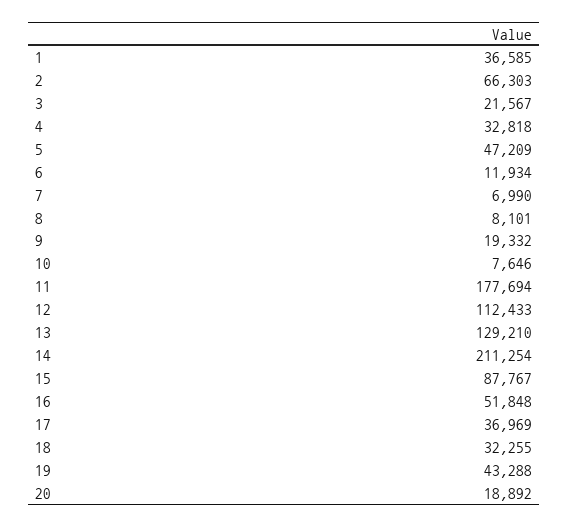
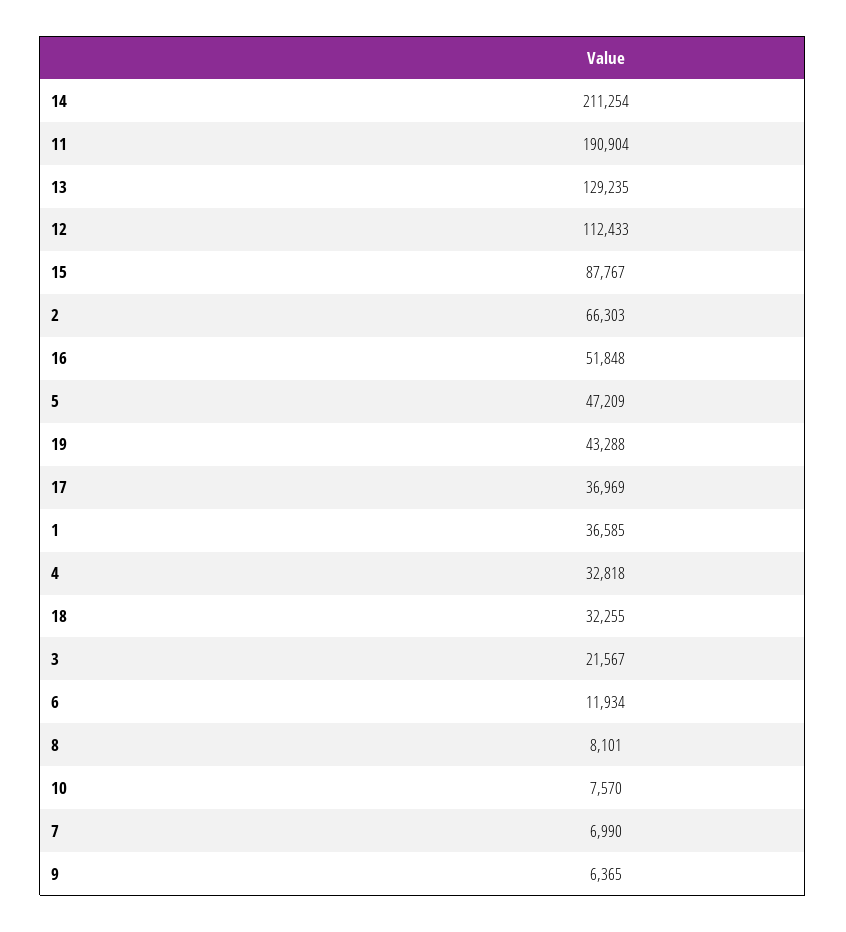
9: 19332 -> 6365
10: 7646 -> 7570
11: 177694 -> 190904
13: 129210 -> 129235
20: 18892 -> none

